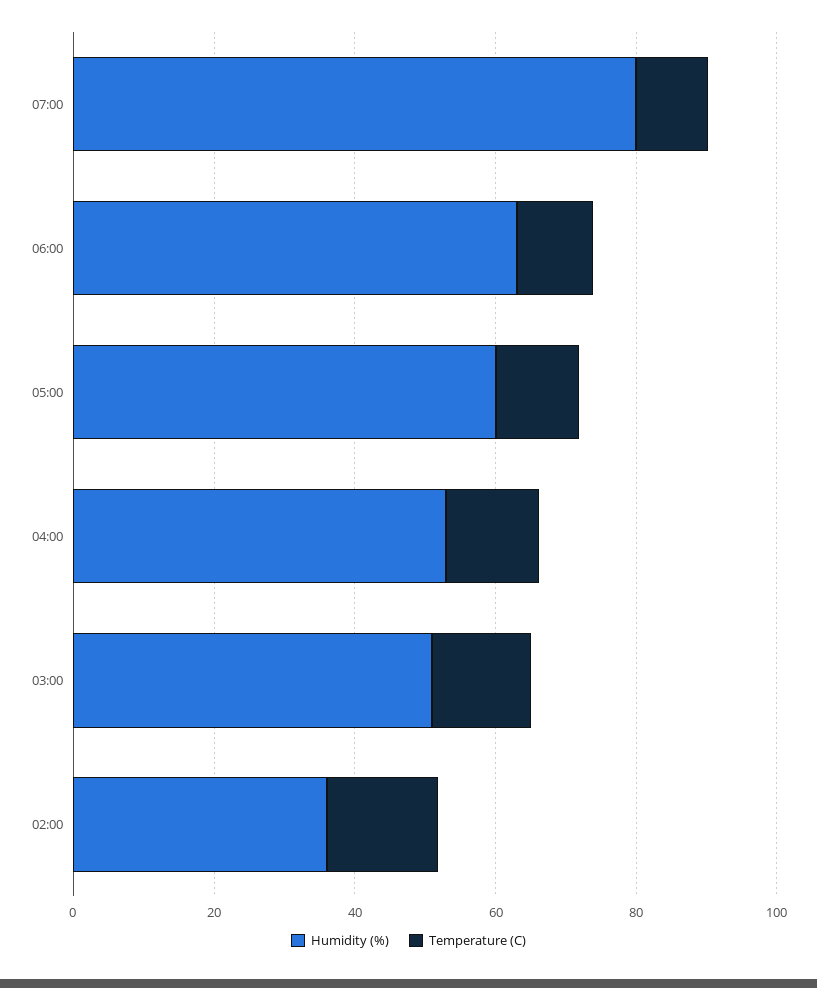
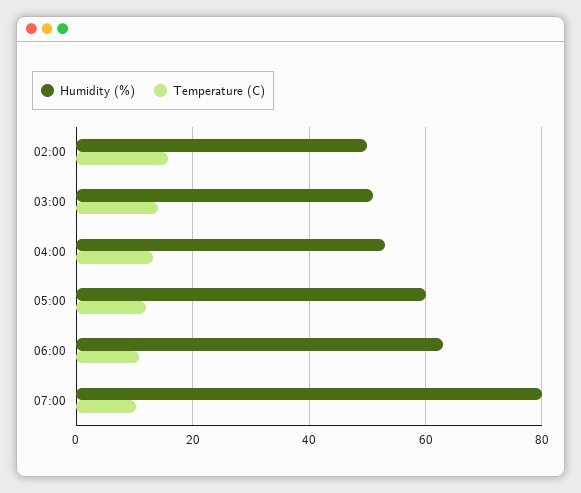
Humidity (%), 02:00: 35 -> 50

